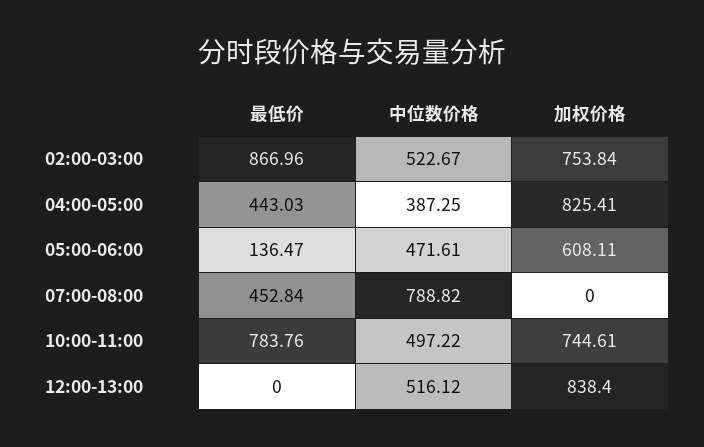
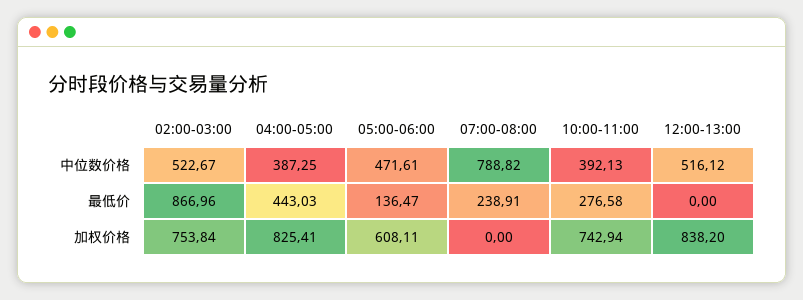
最低价, 07:00-08:00: 452.84 -> 238.91
最低价, 10:00-11:00: 783.76 -> 276.58
中位数价格, 10:00-11:00: 497.22 -> 392.13
加权价格, 10:00-11:00: 744.61 -> 742.94
加权价格, 12:00-13:00: 838.4 -> 838.2

